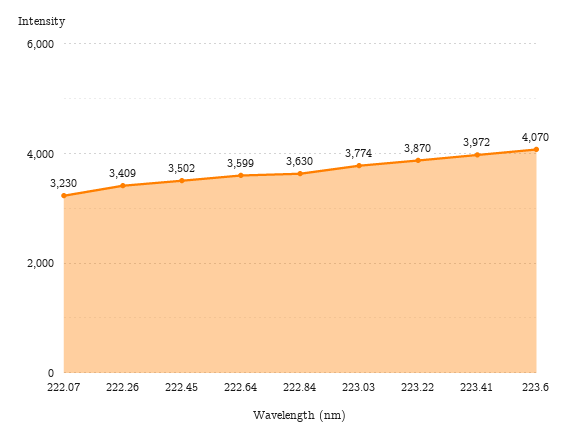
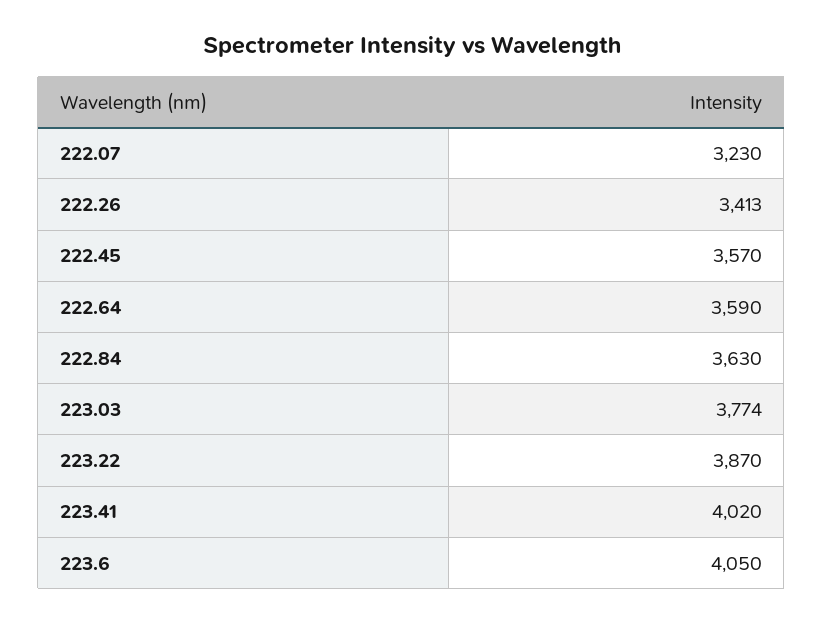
222.26: 3409 -> 3413
222.45: 3502 -> 3570
222.64: 3599 -> 3590
223.41: 3972 -> 4020
223.6: 4070 -> 4050

